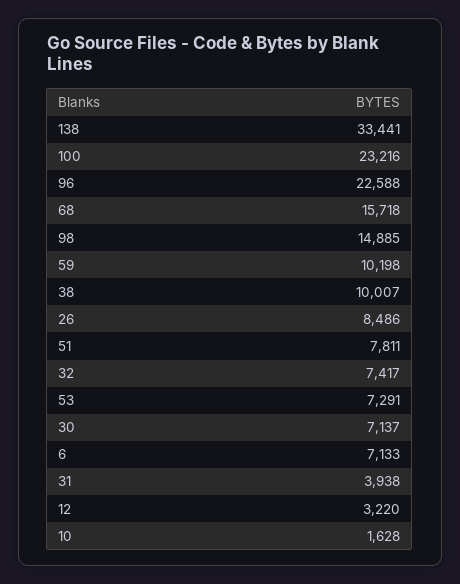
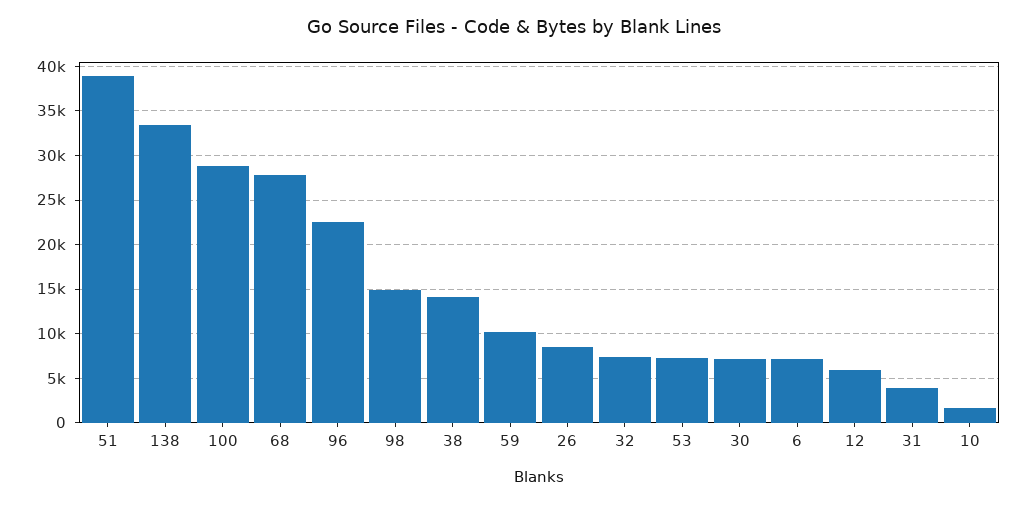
100: 23216 -> 29000
68: 15718 -> 28000
38: 10007 -> 14000
51: 7811 -> 39000
12: 3220 -> 6000

